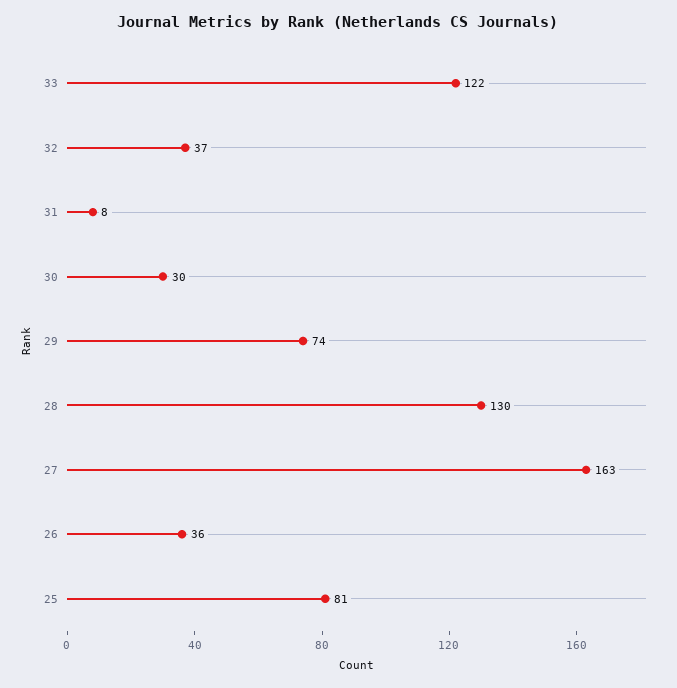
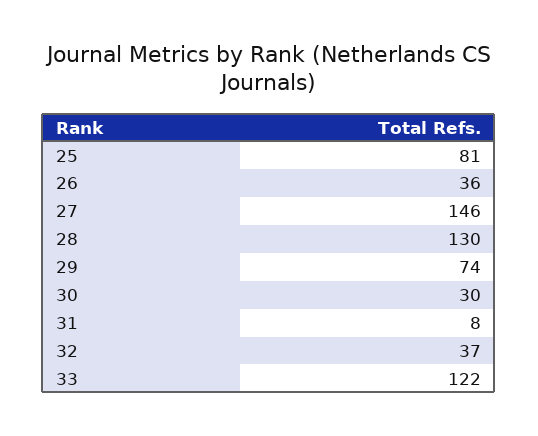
27: 163 -> 146

